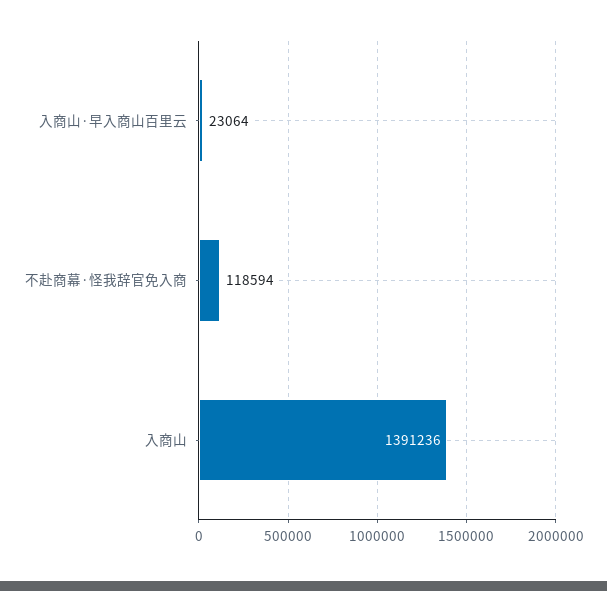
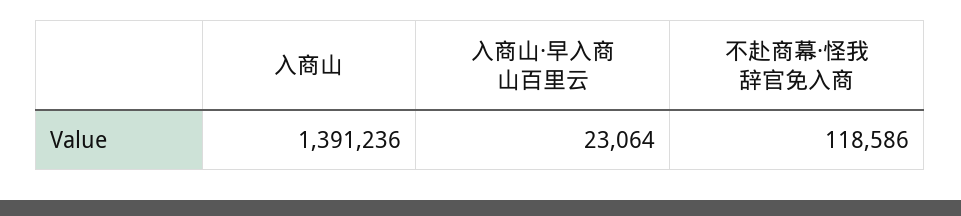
不赴商幕·怪我辞官免入商: 118594 -> 118586

